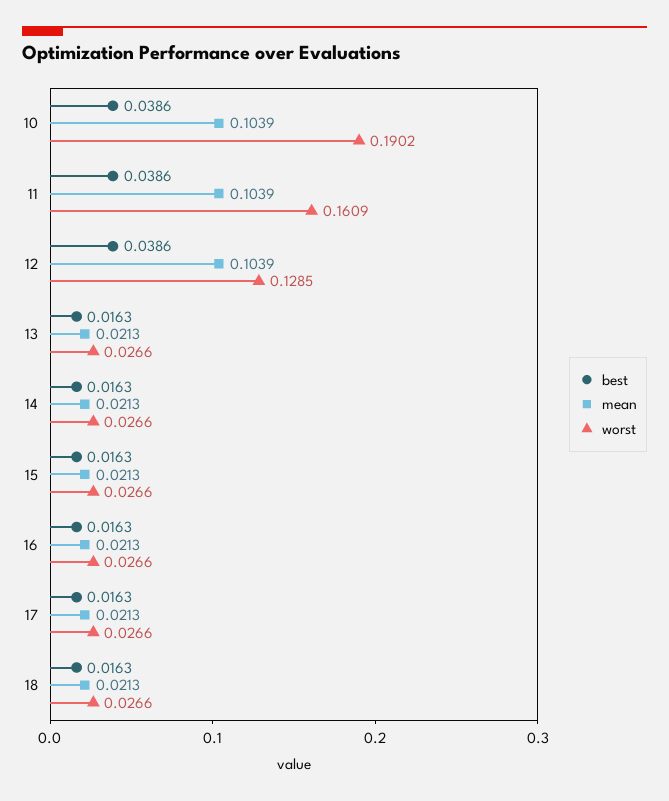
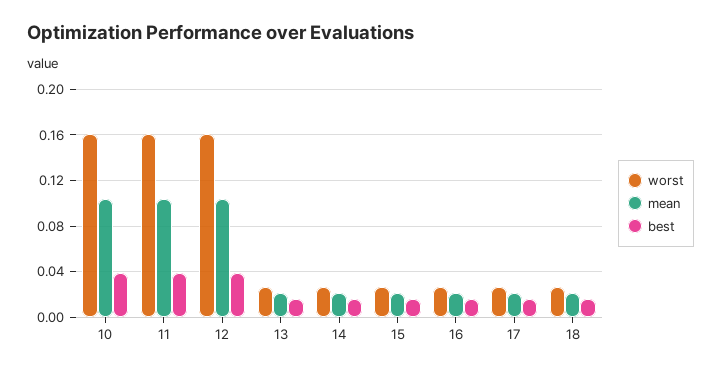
worst, 10: 0.1902 -> 0.16
worst, 12: 0.1285 -> 0.16

